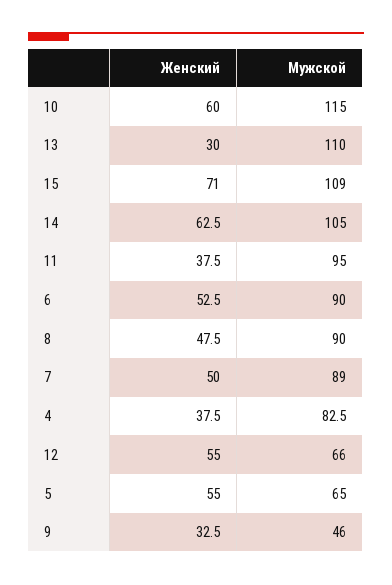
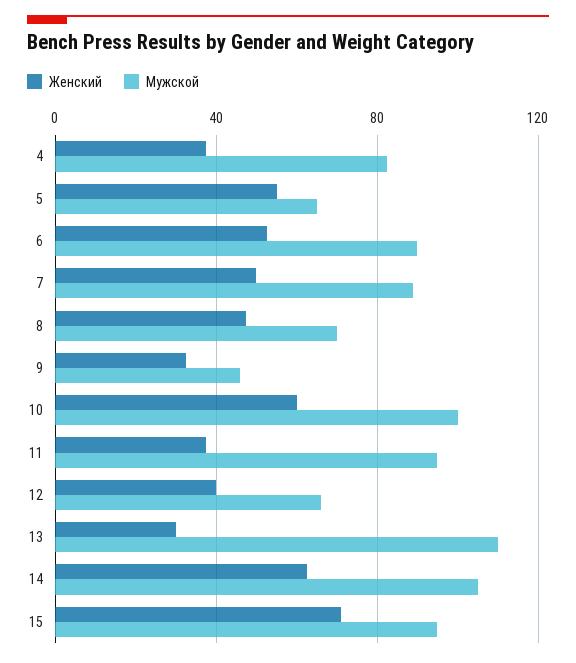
Мужской, 10: 115 -> 100
Мужской, 15: 109 -> 95
Мужской, 8: 90 -> 70
Женский, 12: 55 -> 40

